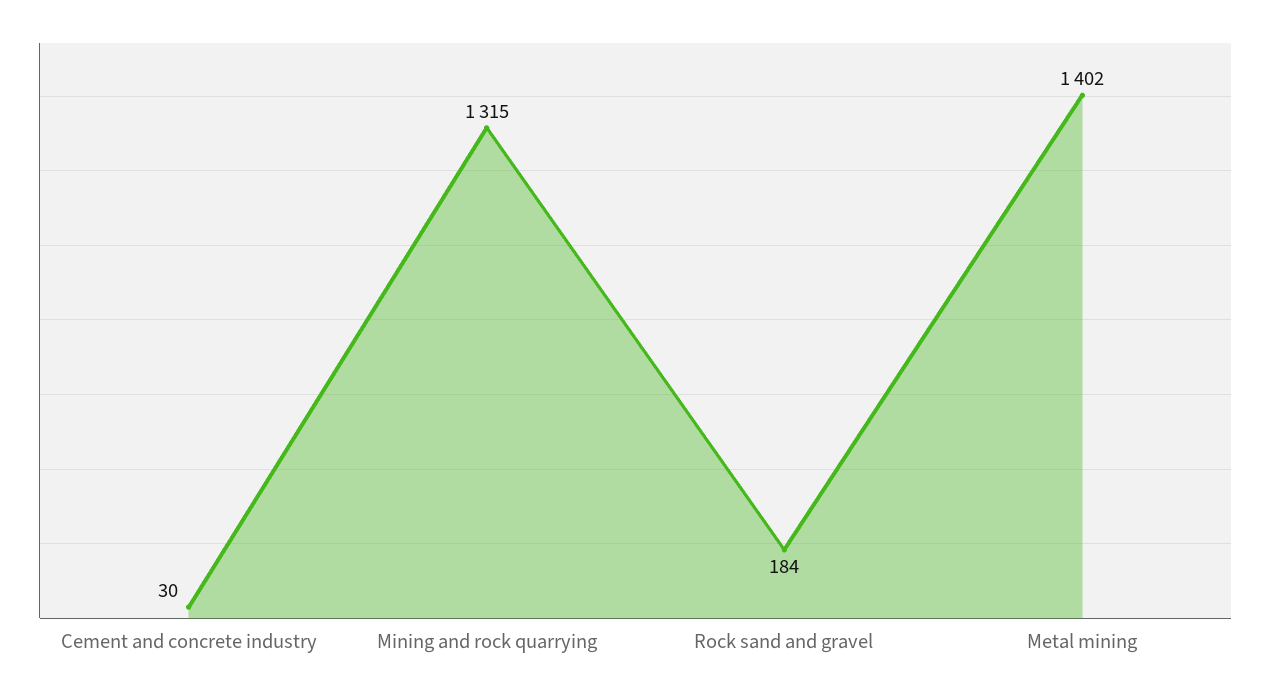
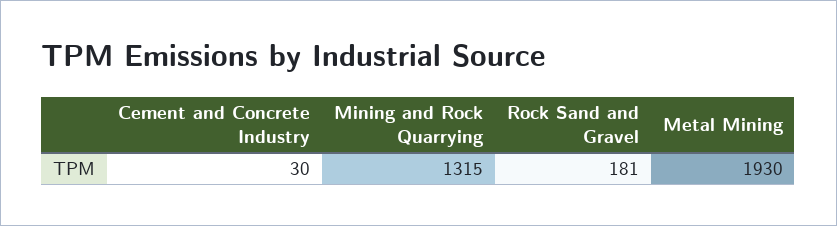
Rock sand and gravel: 184 -> 181
Metal mining: 1402 -> 1930

